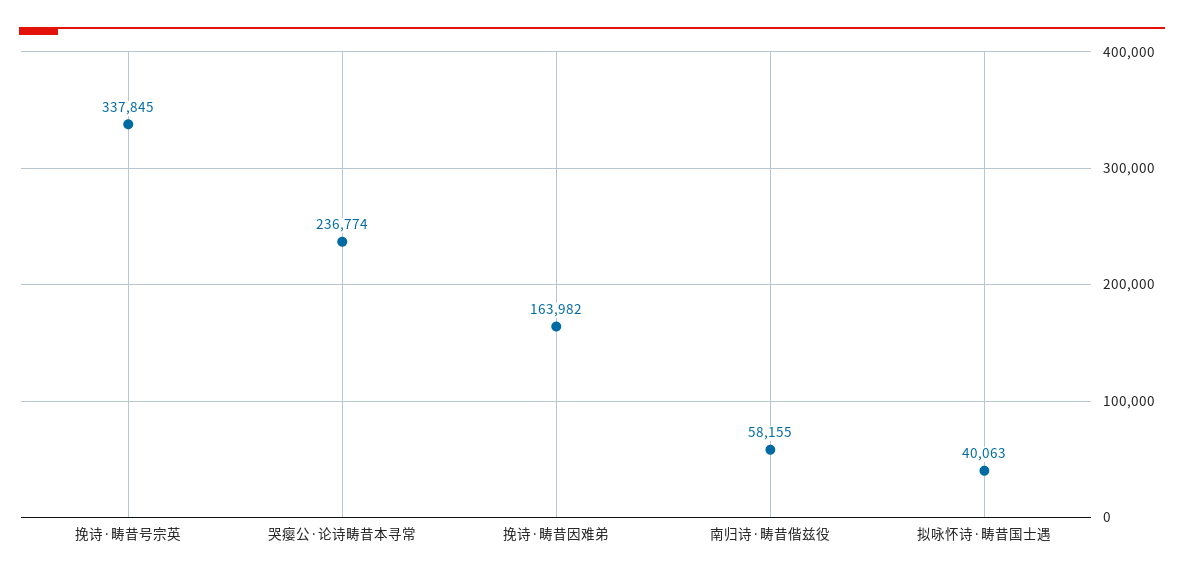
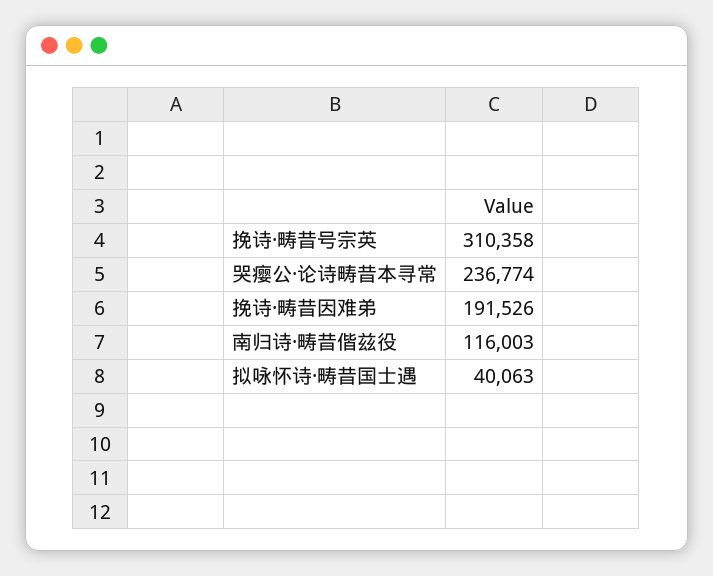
挽诗·畴昔号宗英: 337845 -> 310358
挽诗·畴昔因难弟: 163982 -> 191526
南归诗·畴昔偕兹役: 58155 -> 116003

